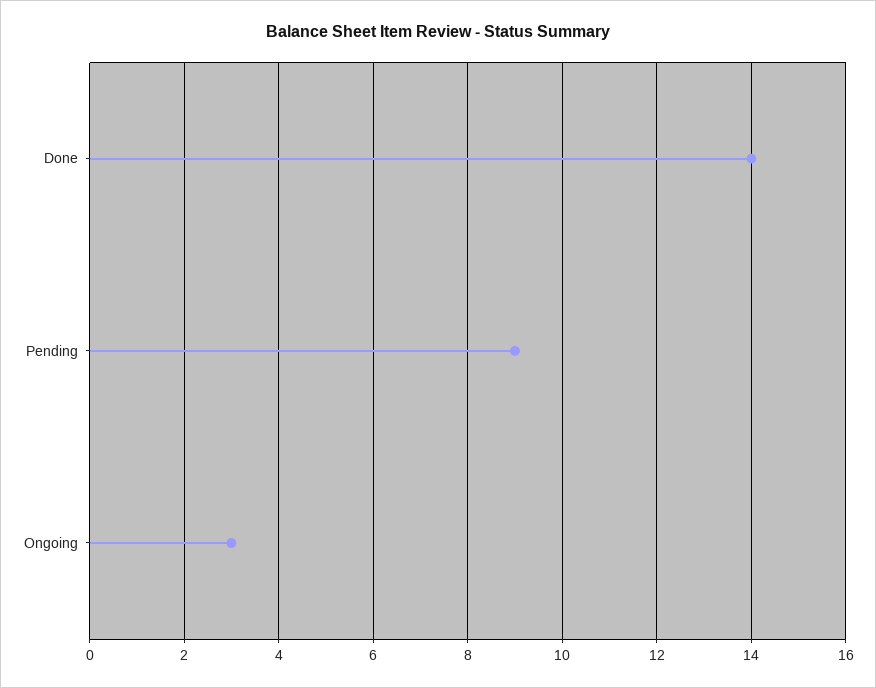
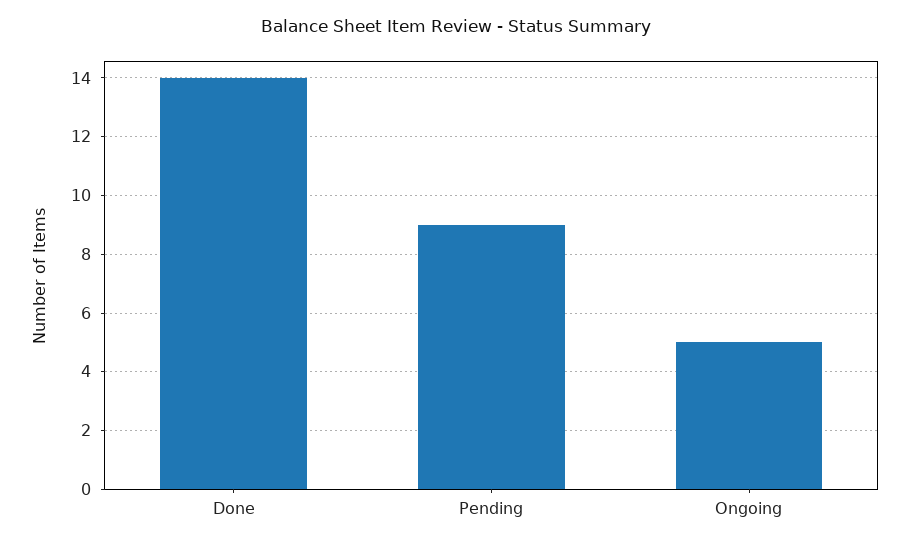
Ongoing: 3 -> 5

